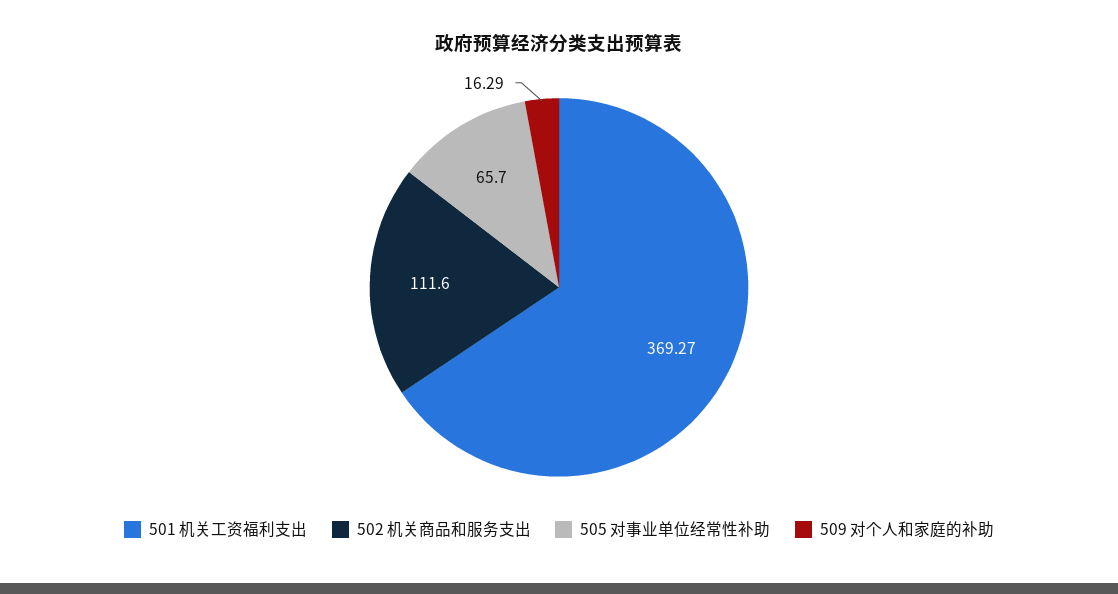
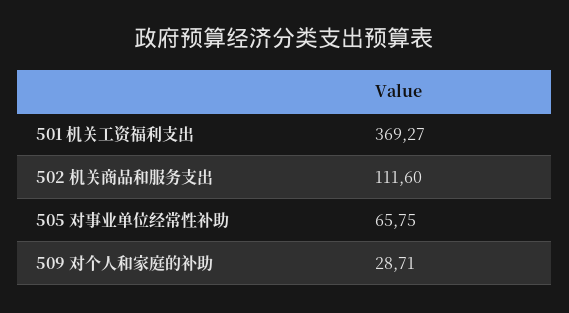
505 对事业单位经常性补助: 65.7 -> 65.75
509 对个人和家庭的补助: 16.29 -> 28.71

